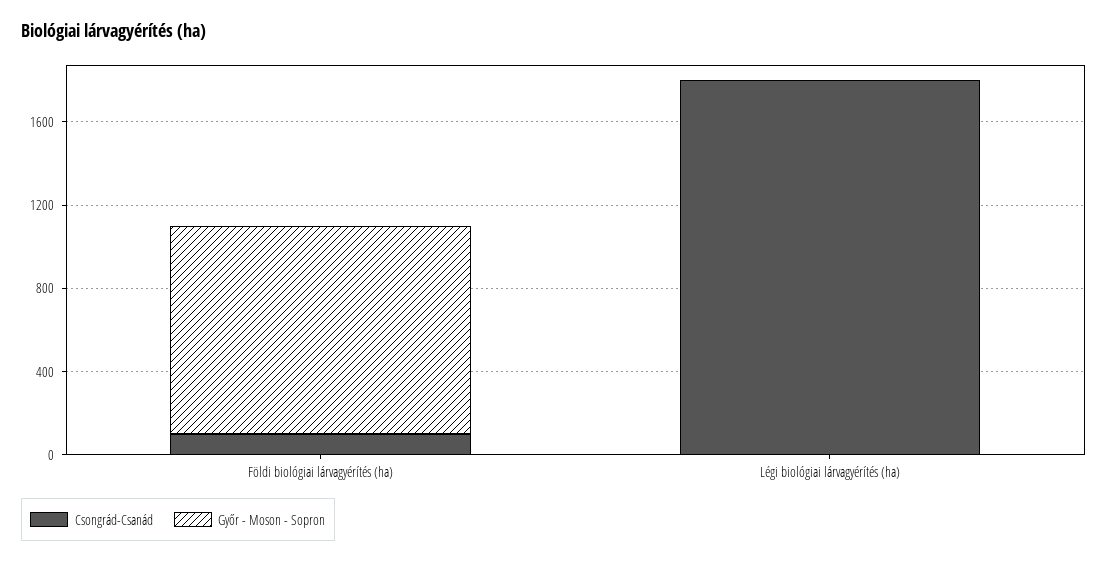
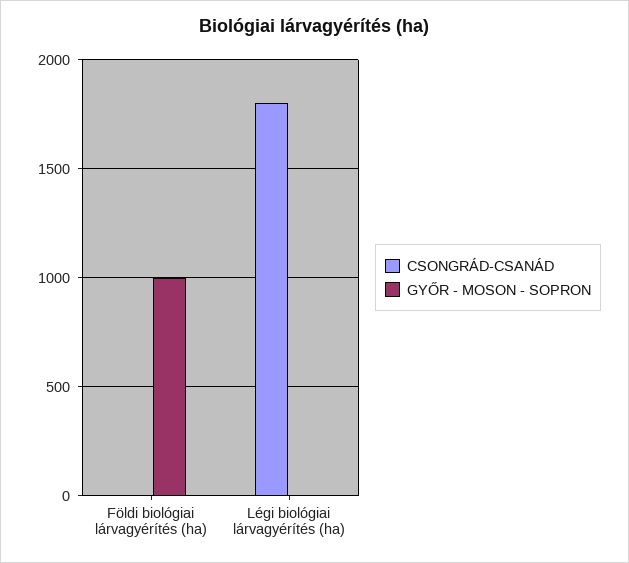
Csongrád-Csanád, Földi biológiai lárvagyérítés (ha): 100 -> 0

